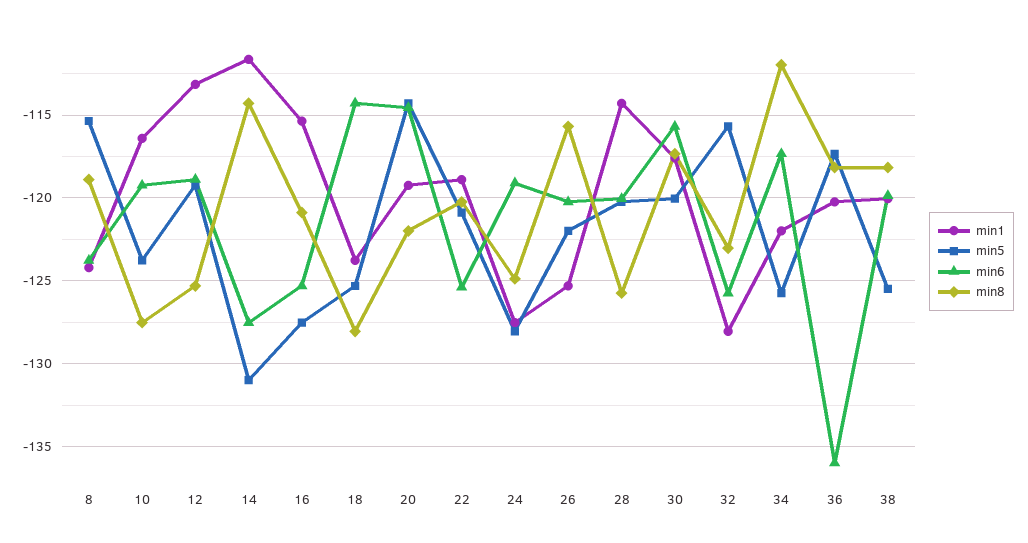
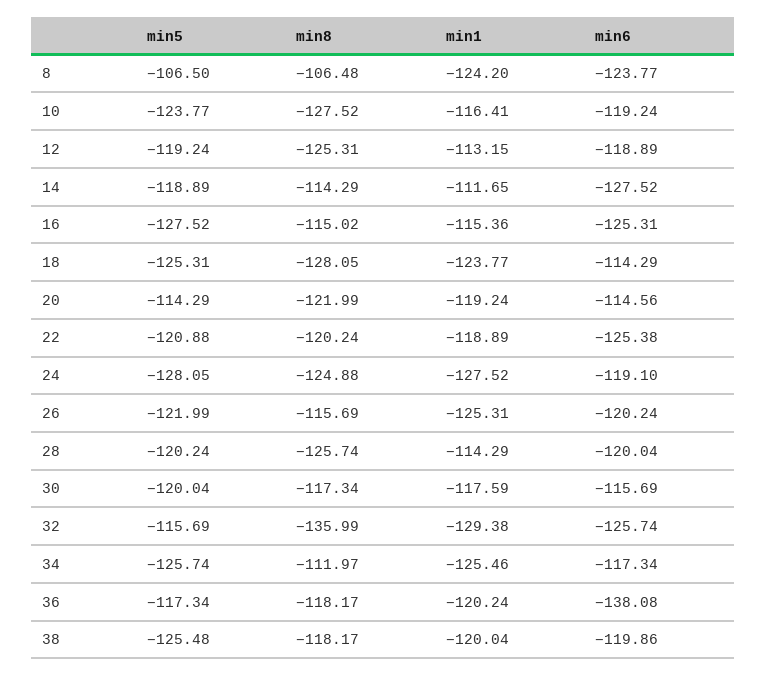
min5, 8: -115.5 -> -106.5
min8, 8: -119 -> -106.48
min5, 14: -131 -> -118.89
min8, 16: -121 -> -115.02
min1, 32: -128 -> -129.38
min8, 32: -123 -> -135.99
min1, 34: -122 -> -125.46
min6, 36: -136 -> -138.08

